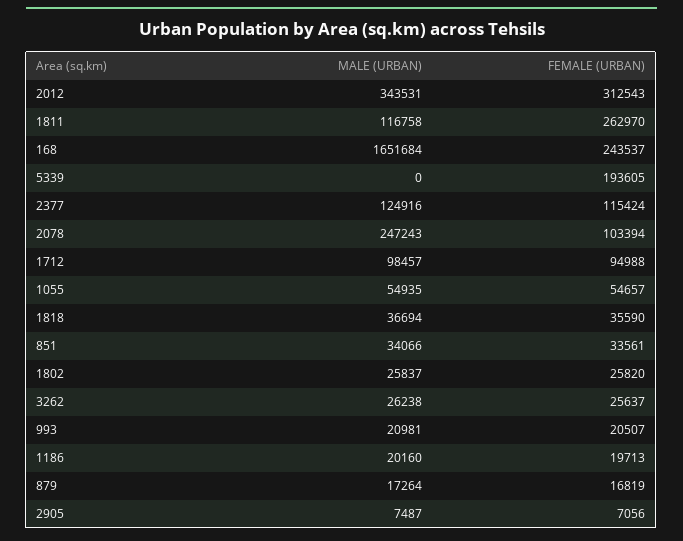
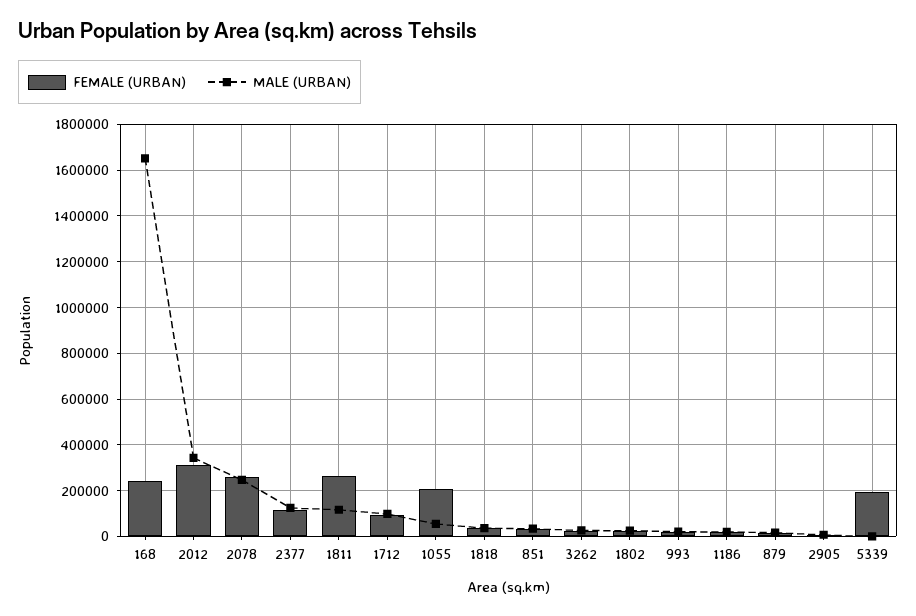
FEMALE (URBAN), 2078: 103394 -> 250000
FEMALE (URBAN), 1055: 54657 -> 200000

